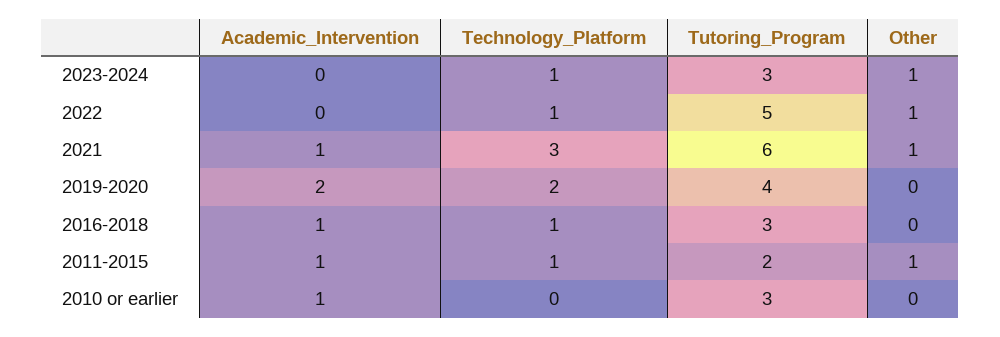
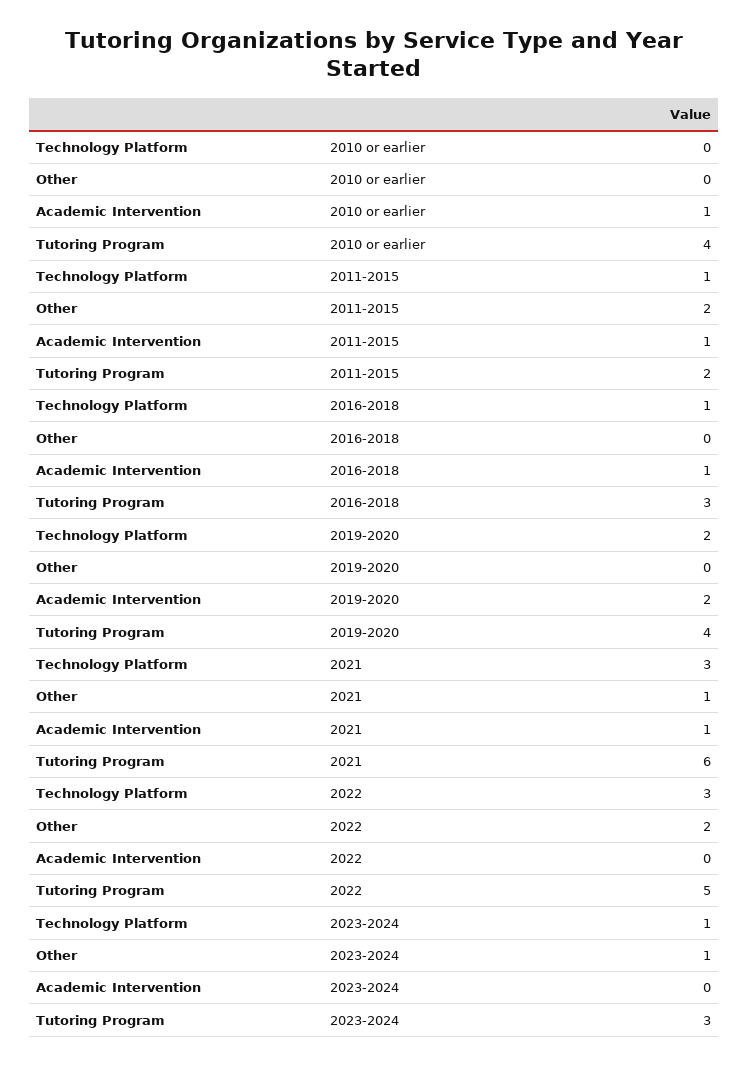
Technology_Platform, 2022: 1 -> 3
Other, 2022: 1 -> 2
Other, 2011-2015: 1 -> 2
Tutoring_Program, 2010 or earlier: 3 -> 4

